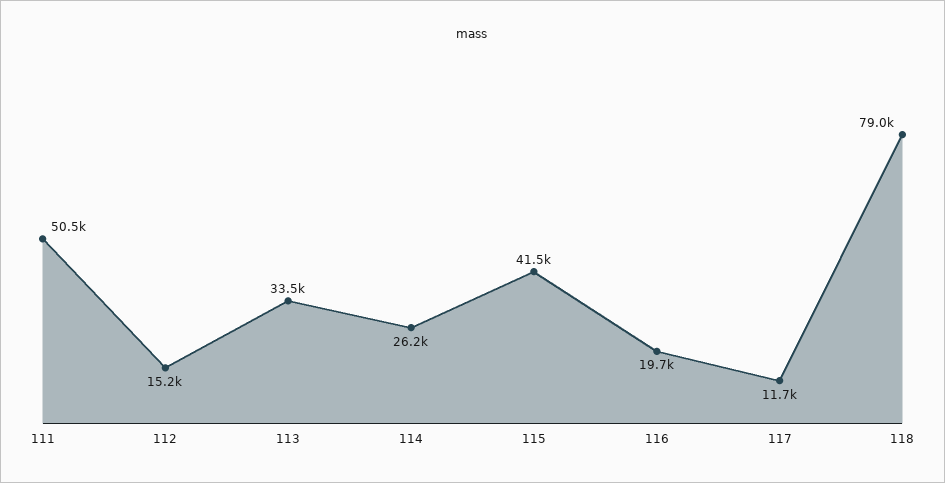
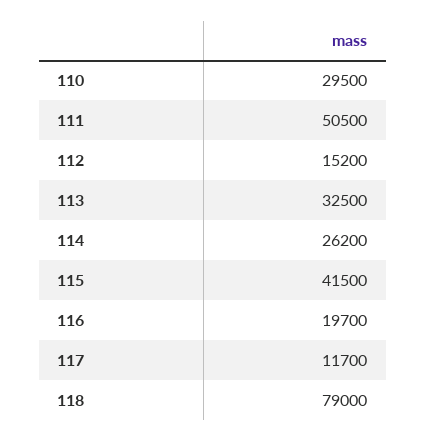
113: 33500 -> 32500
110: none -> 29500

